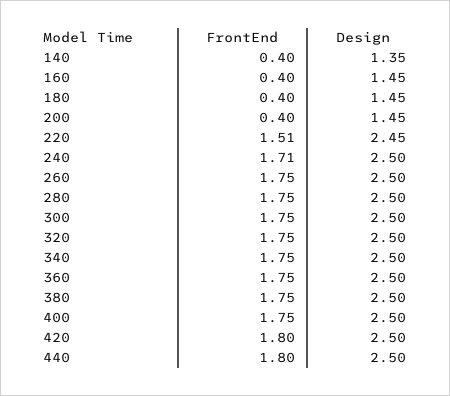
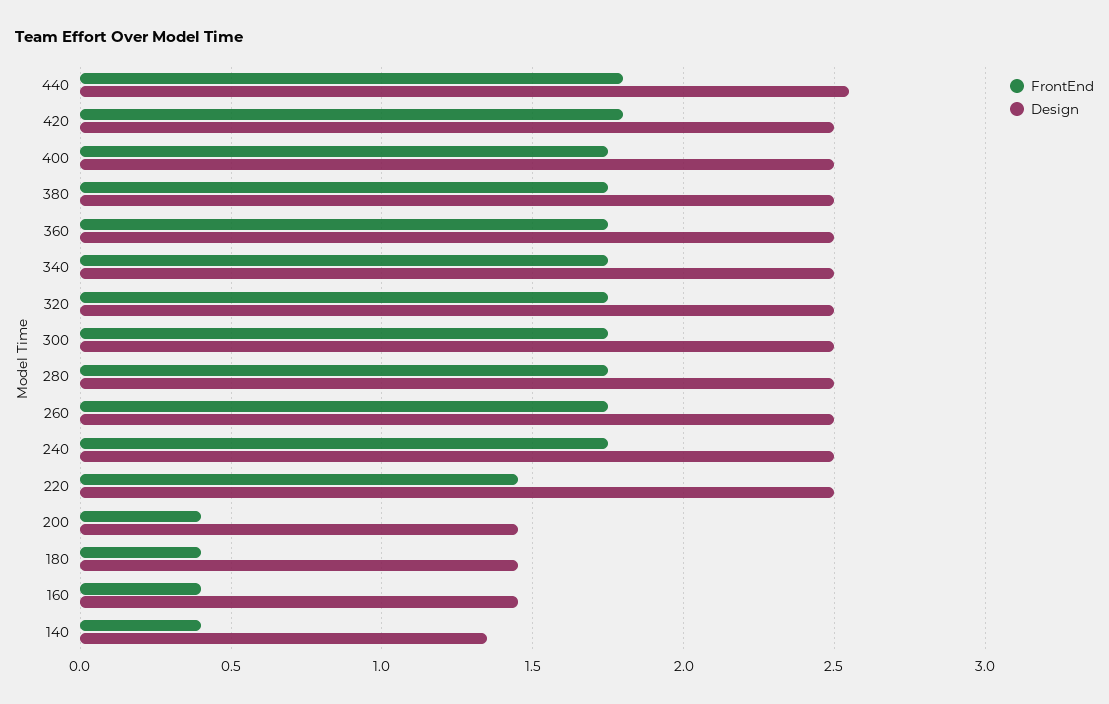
FrontEnd, 220: 1.51 -> 1.45
Design, 220: 2.45 -> 2.5
FrontEnd, 240: 1.71 -> 1.75
Design, 440: 2.5 -> 2.55

